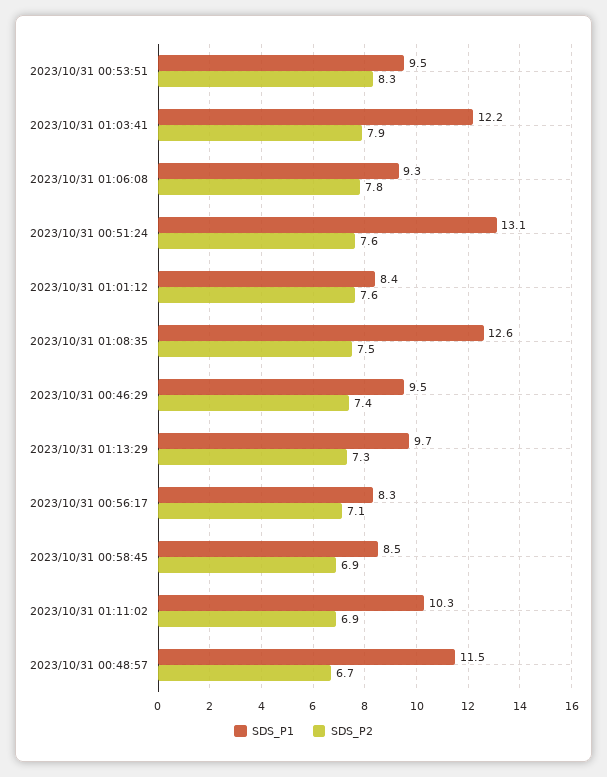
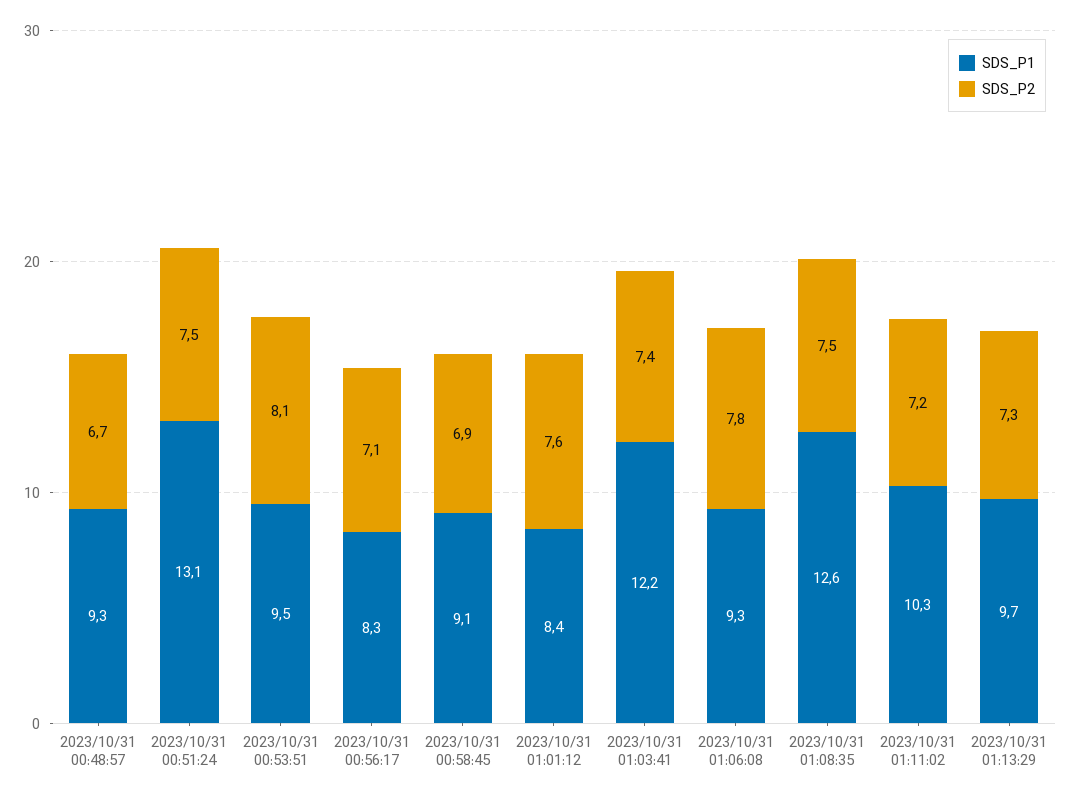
SDS_P2, 2023/10/31 00:53:51: 8.3 -> 8.1
SDS_P2, 2023/10/31 01:03:41: 7.9 -> 7.4
SDS_P2, 2023/10/31 00:51:24: 7.6 -> 7.5
SDS_P1, 2023/10/31 00:46:29: 9.5 -> none
SDS_P2, 2023/10/31 00:46:29: 7.4 -> none
SDS_P1, 2023/10/31 00:58:45: 8.5 -> 9.1
SDS_P2, 2023/10/31 01:11:02: 6.9 -> 7.2
SDS_P1, 2023/10/31 00:48:57: 11.5 -> 9.3

